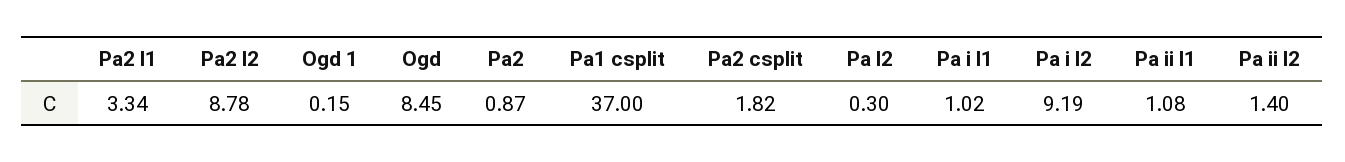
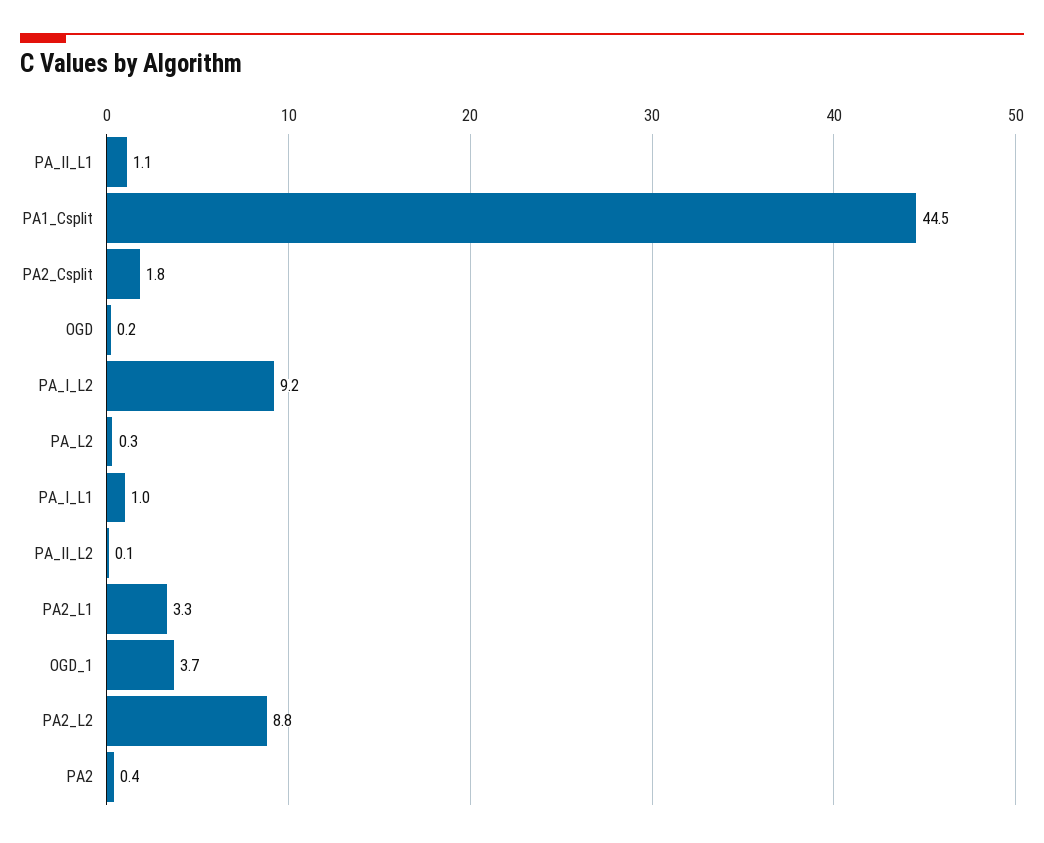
Ogd 1: 0.15 -> 3.7
Ogd: 8.45 -> 0.2
Pa2: 0.87 -> 0.4
Pa1 csplit: 37 -> 44.5
Pa ii l2: 1.4 -> 0.1

